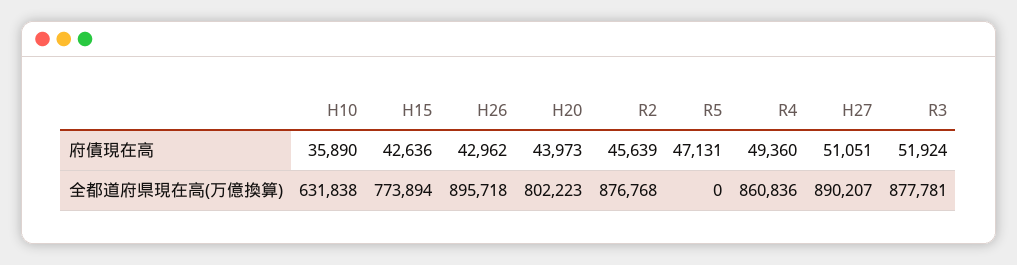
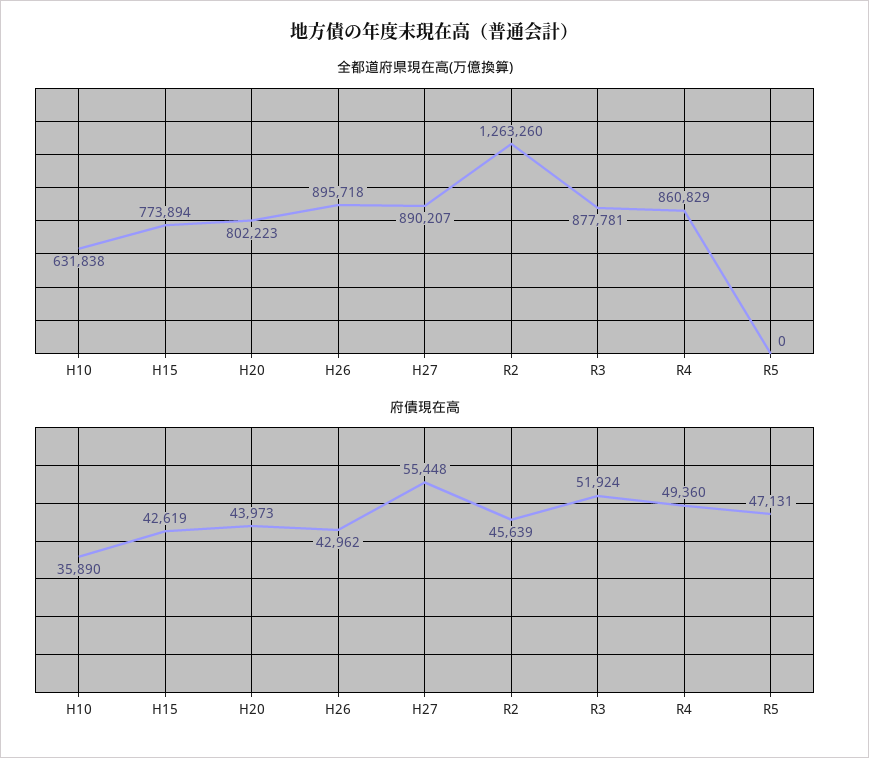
府債現在高, H15: 42636 -> 42619
府債現在高, H27: 51051 -> 55448
全都道府県現在高(万億換算), R2: 876768 -> 1263260
全都道府県現在高(万億換算), R4: 860836 -> 860829

